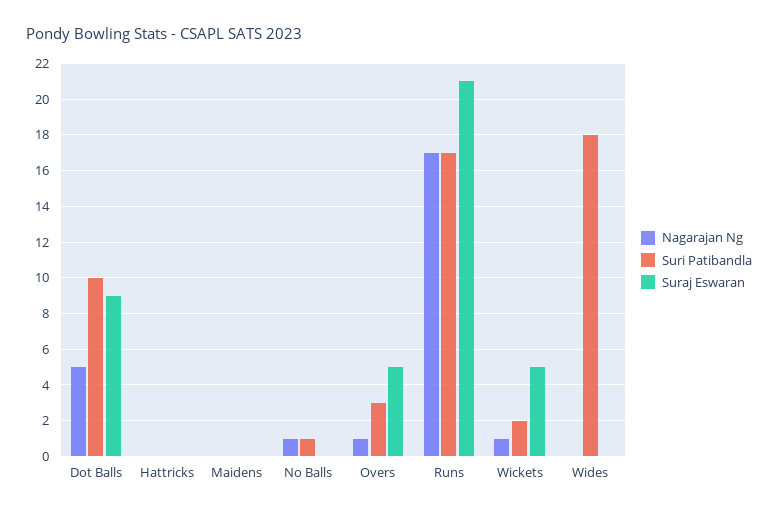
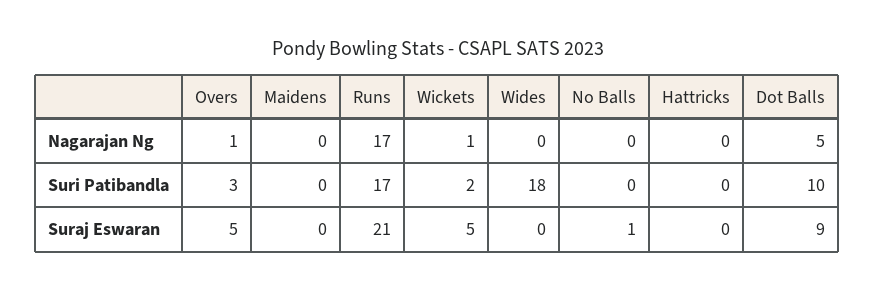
Nagarajan Ng, No Balls: 1 -> 0
Suri Patibandla, No Balls: 1 -> 0
Suraj Eswaran, No Balls: 0 -> 1

